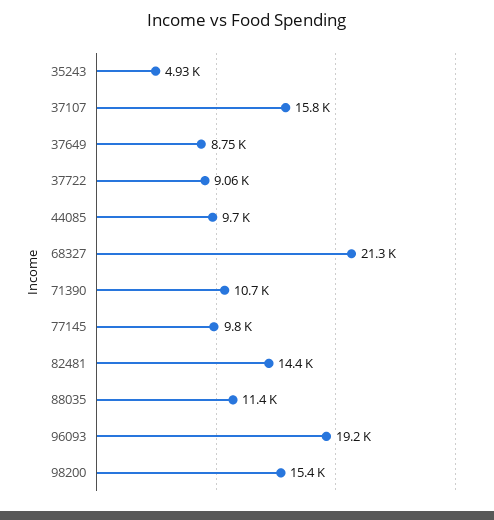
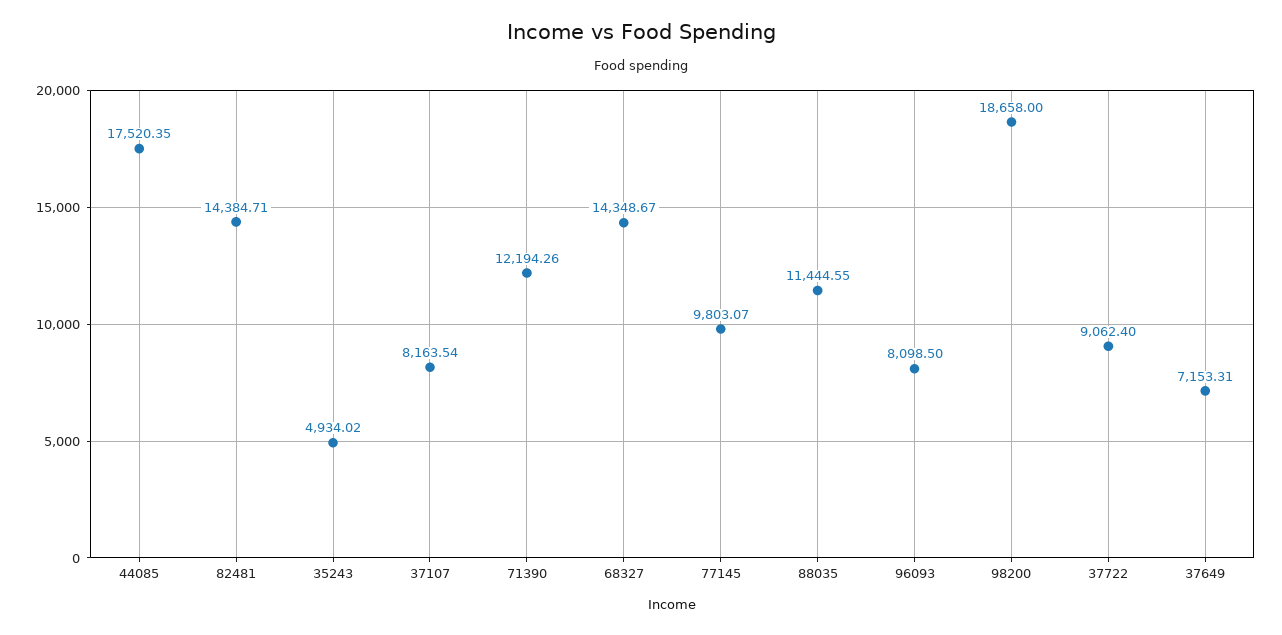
37107: 15800 -> 8163.54
37649: 8750 -> 7153.31
44085: 9700 -> 17520.35
68327: 21300 -> 14348.67
71390: 10700 -> 12194.26
96093: 19200 -> 8098.5
98200: 15400 -> 18658

